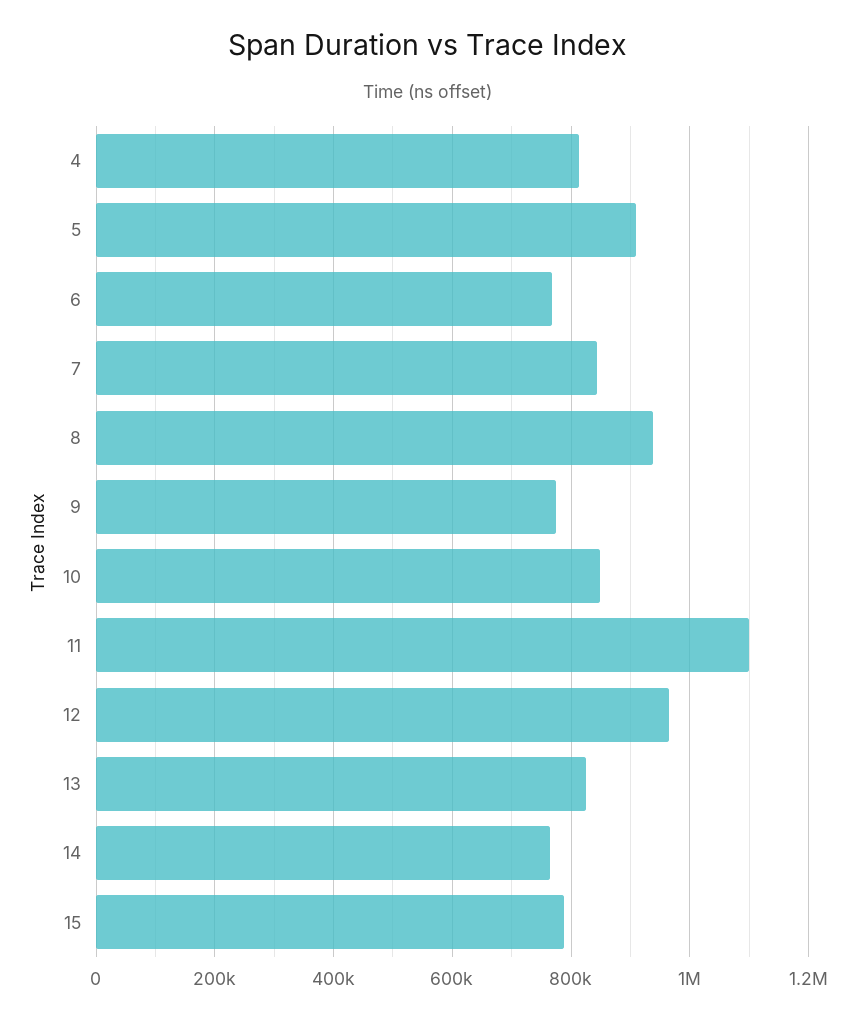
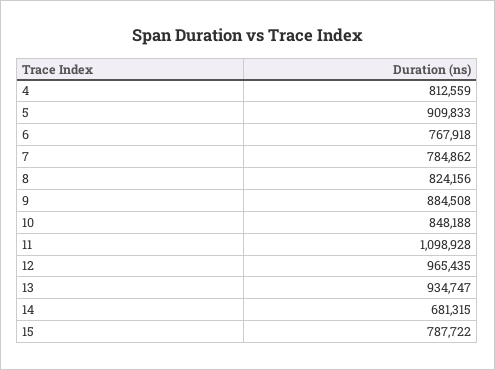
7: 840000 -> 784862
8: 940000 -> 824156
9: 780000 -> 884508
13: 820000 -> 934747
14: 760000 -> 681315

